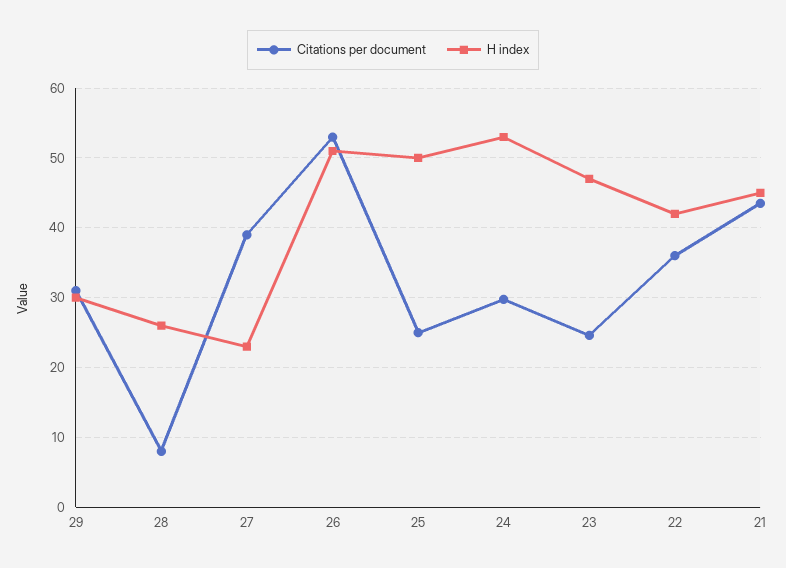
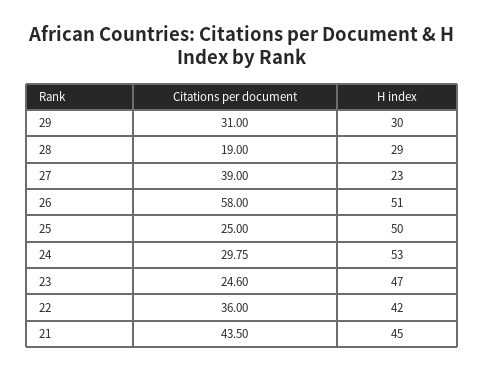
Citations per document, 28: 8 -> 19
H index, 28: 26 -> 29
Citations per document, 26: 53 -> 58

